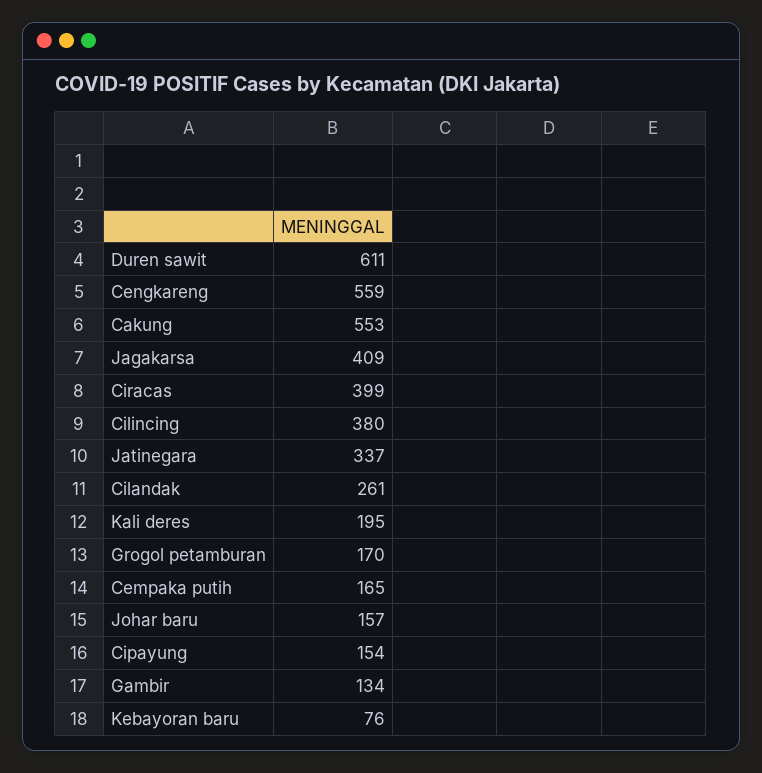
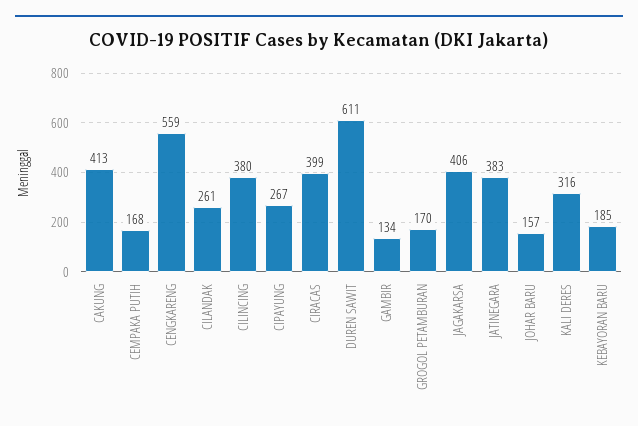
Cakung: 553 -> 413
Jagakarsa: 409 -> 406
Jatinegara: 337 -> 383
Kali deres: 195 -> 316
Cempaka putih: 165 -> 168
Cipayung: 154 -> 267
Kebayoran baru: 76 -> 185

